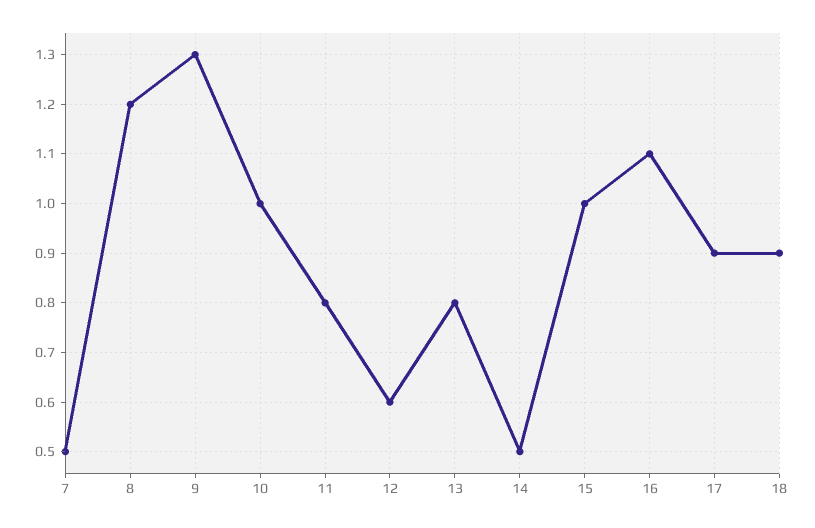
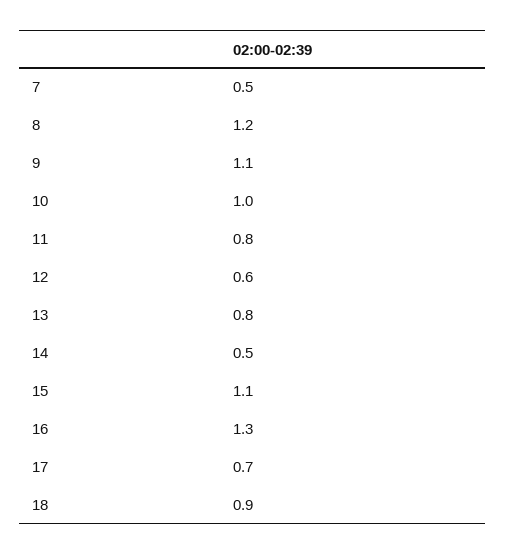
9: 1.3 -> 1.1
15: 1 -> 1.1
16: 1.1 -> 1.3
17: 0.9 -> 0.7

